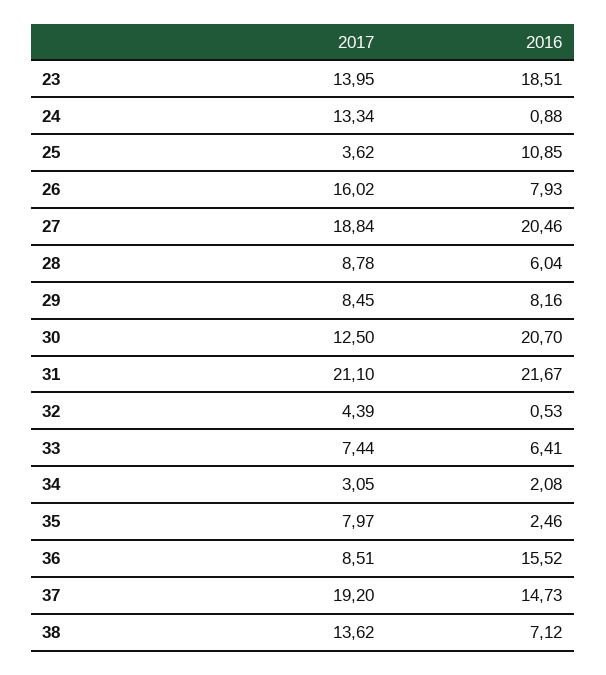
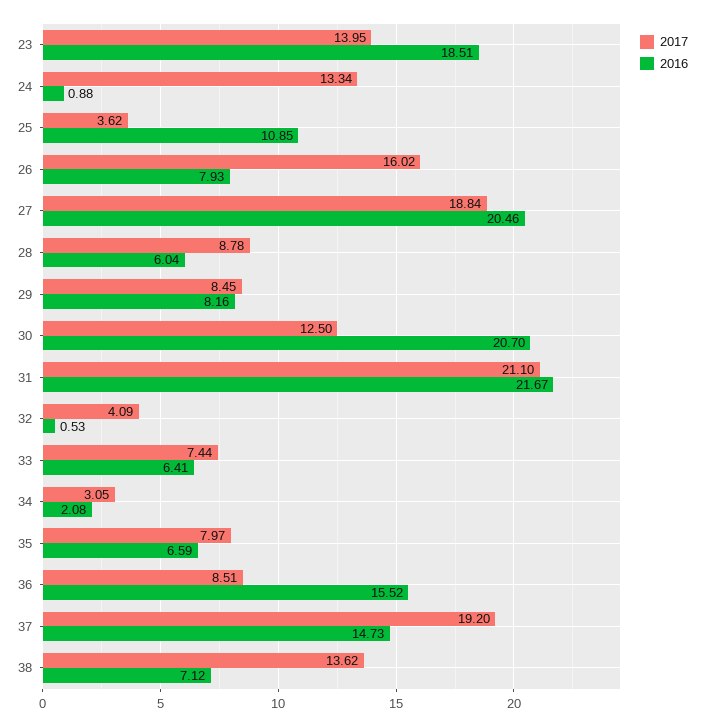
2017, 32: 4.39 -> 4.09
2016, 35: 2.46 -> 6.59

